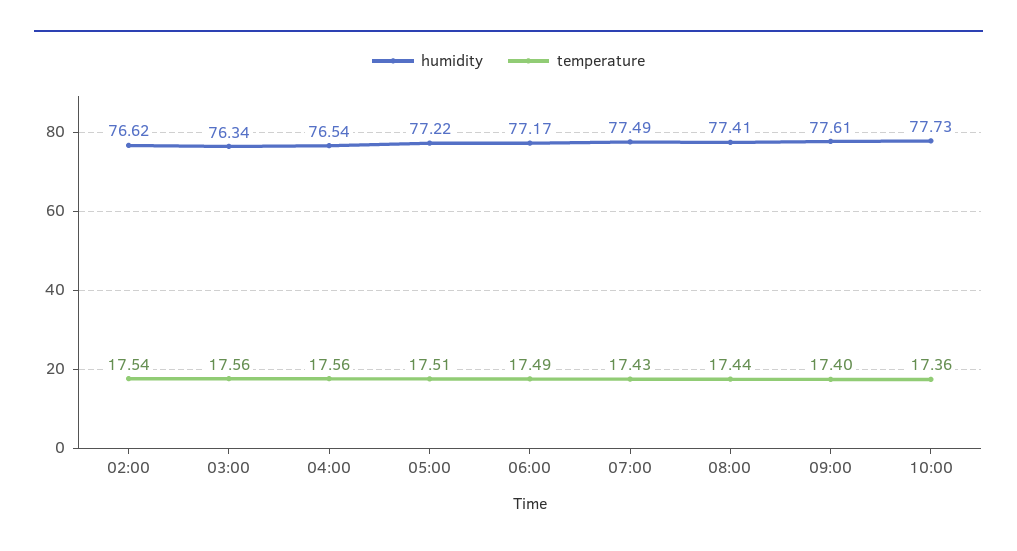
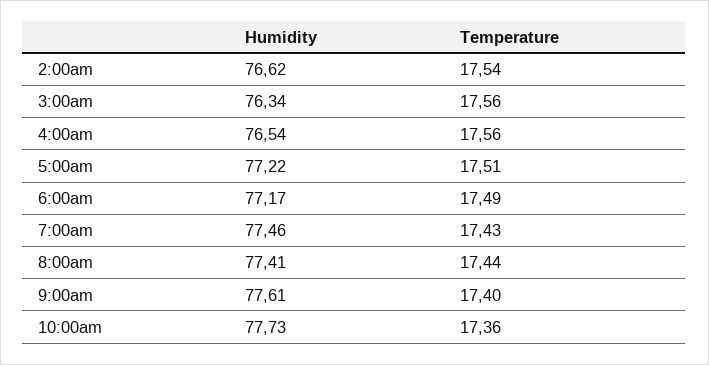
humidity, 07:00: 77.49 -> 77.46

